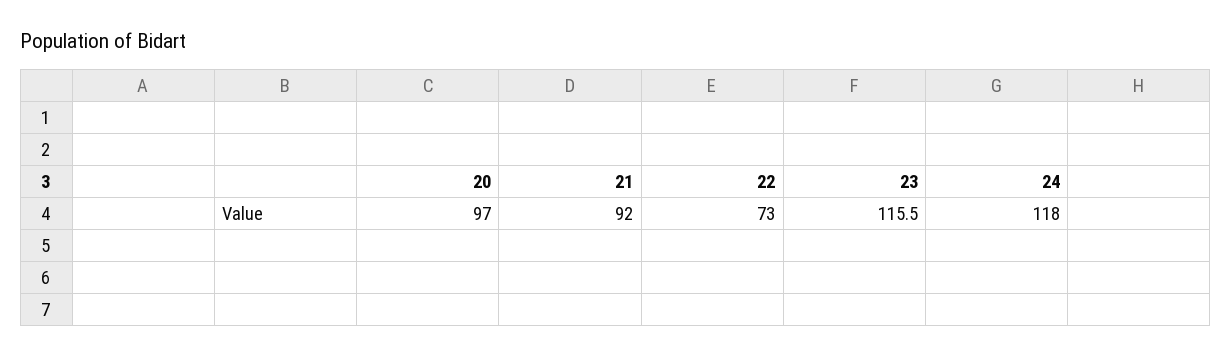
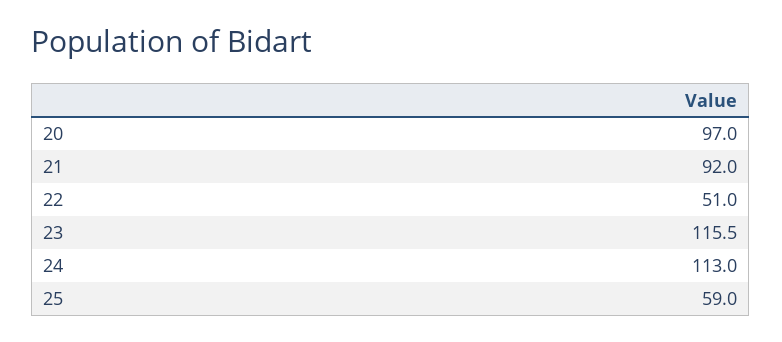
22: 73 -> 51
24: 118 -> 113
25: none -> 59

